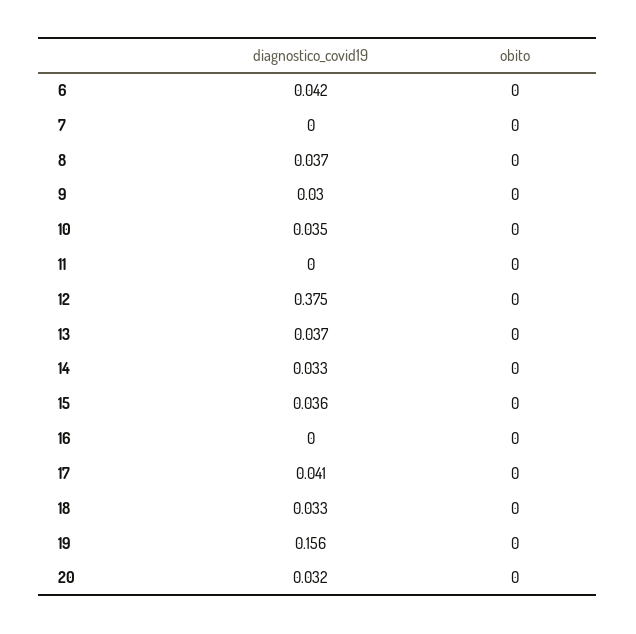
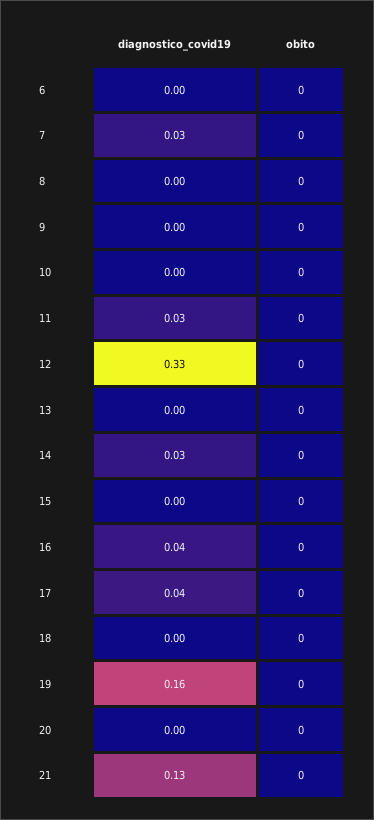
diagnostico_covid19, 6: 0.042 -> 0
diagnostico_covid19, 7: 0 -> 0.03
diagnostico_covid19, 8: 0.037 -> 0
diagnostico_covid19, 9: 0.03 -> 0
diagnostico_covid19, 10: 0.035 -> 0
diagnostico_covid19, 11: 0 -> 0.03
diagnostico_covid19, 12: 0.375 -> 0.33
diagnostico_covid19, 13: 0.037 -> 0
diagnostico_covid19, 15: 0.036 -> 0
diagnostico_covid19, 16: 0 -> 0.04
diagnostico_covid19, 18: 0.033 -> 0
diagnostico_covid19, 20: 0.032 -> 0
diagnostico_covid19, 21: none -> 0.13
obito, 21: none -> 0

